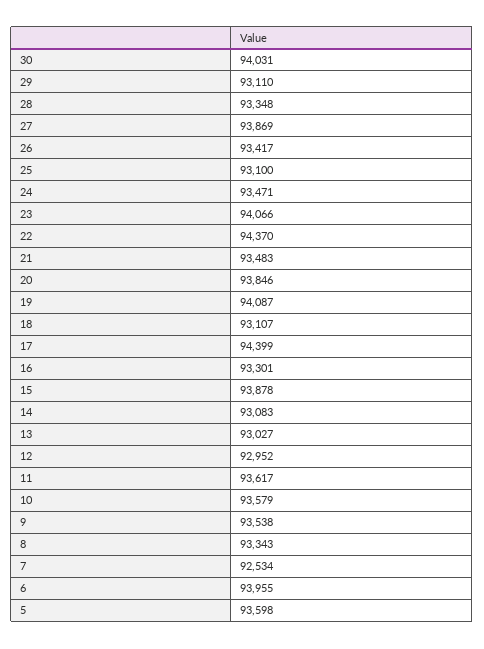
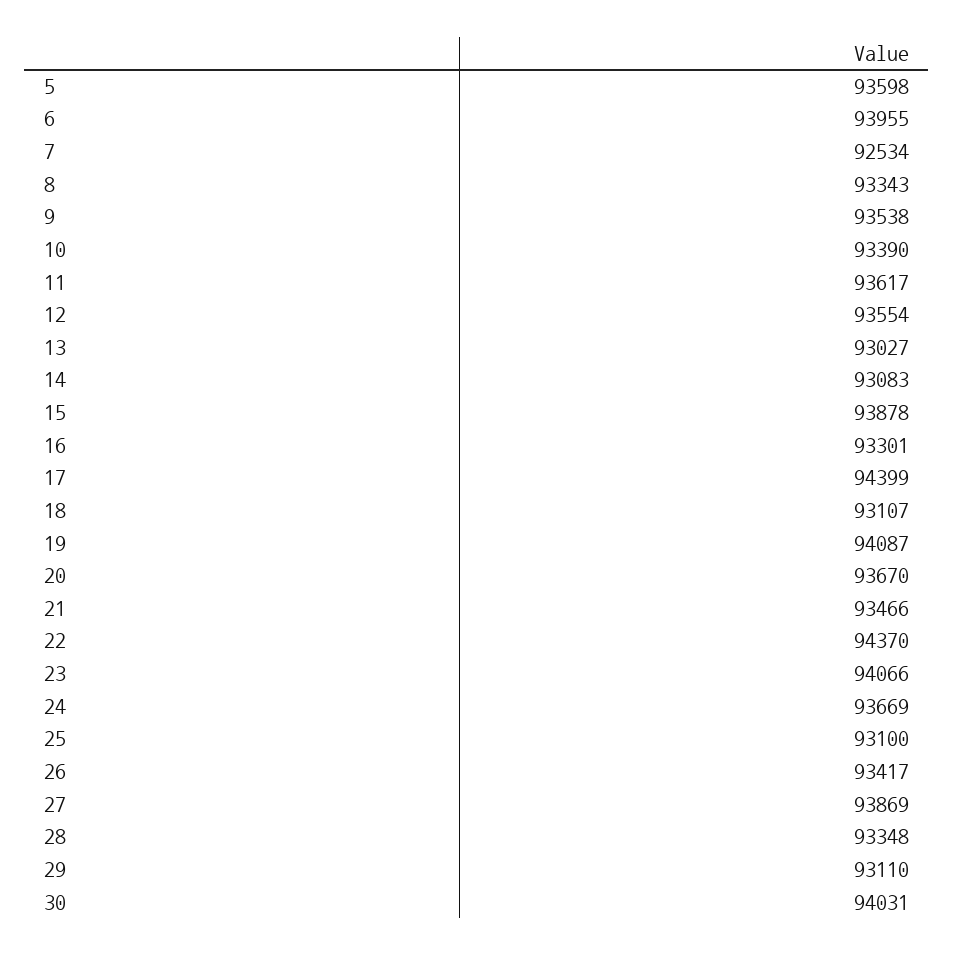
24: 93471 -> 93669
21: 93483 -> 93466
20: 93846 -> 93670
12: 92952 -> 93554
10: 93579 -> 93390

